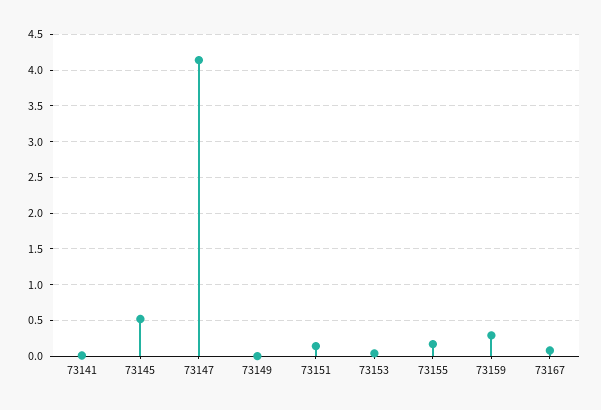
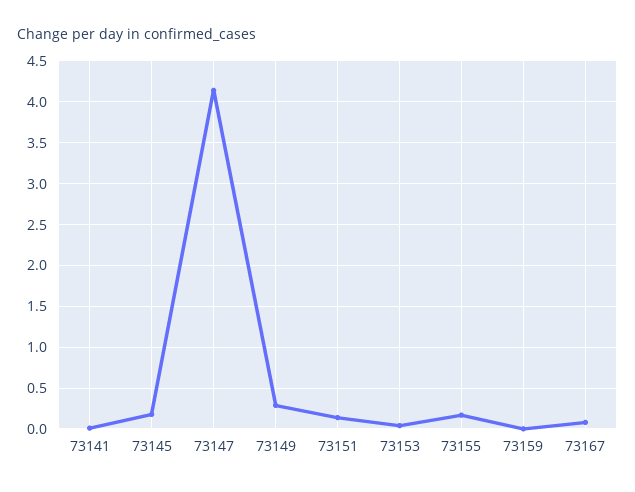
73145: 0.5 -> 0.2
73149: 0 -> 0.3
73159: 0.3 -> 0

